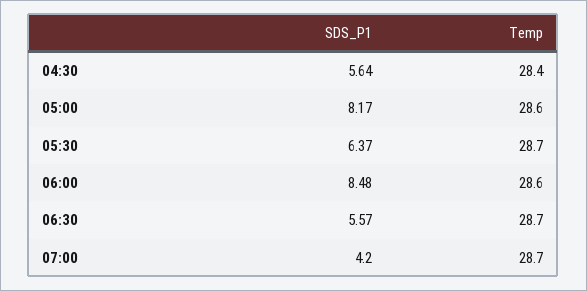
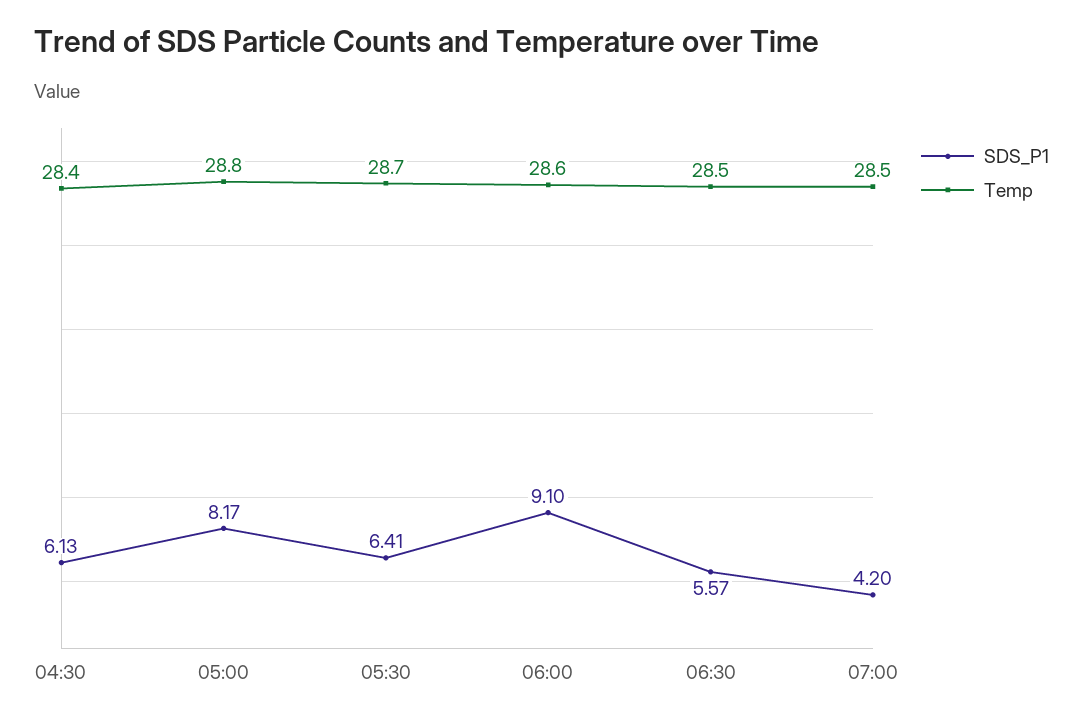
SDS_P1, 04:30: 5.64 -> 6.13
Temp, 05:00: 28.6 -> 28.8
SDS_P1, 05:30: 6.37 -> 6.41
SDS_P1, 06:00: 8.48 -> 9.1
Temp, 06:30: 28.7 -> 28.5
Temp, 07:00: 28.7 -> 28.5

